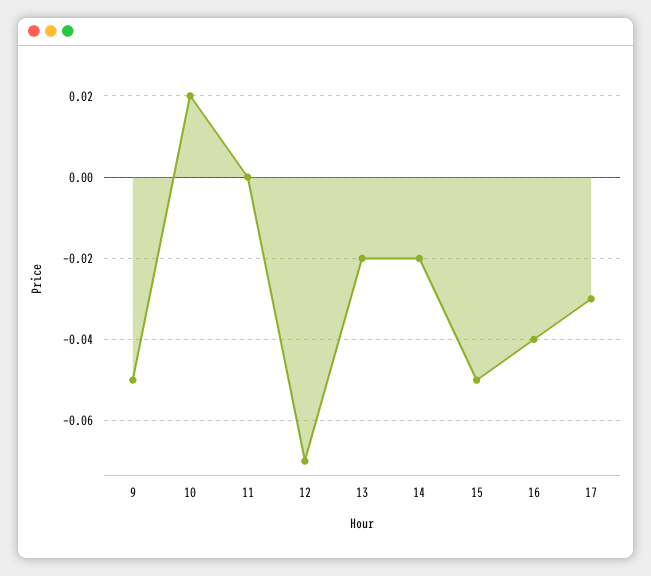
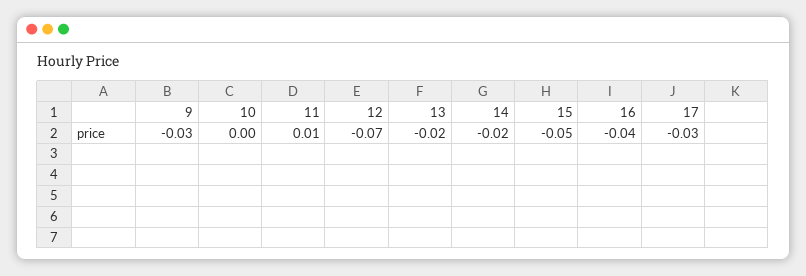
9: -0.05 -> -0.03
10: 0.02 -> 0
11: 0 -> 0.01

